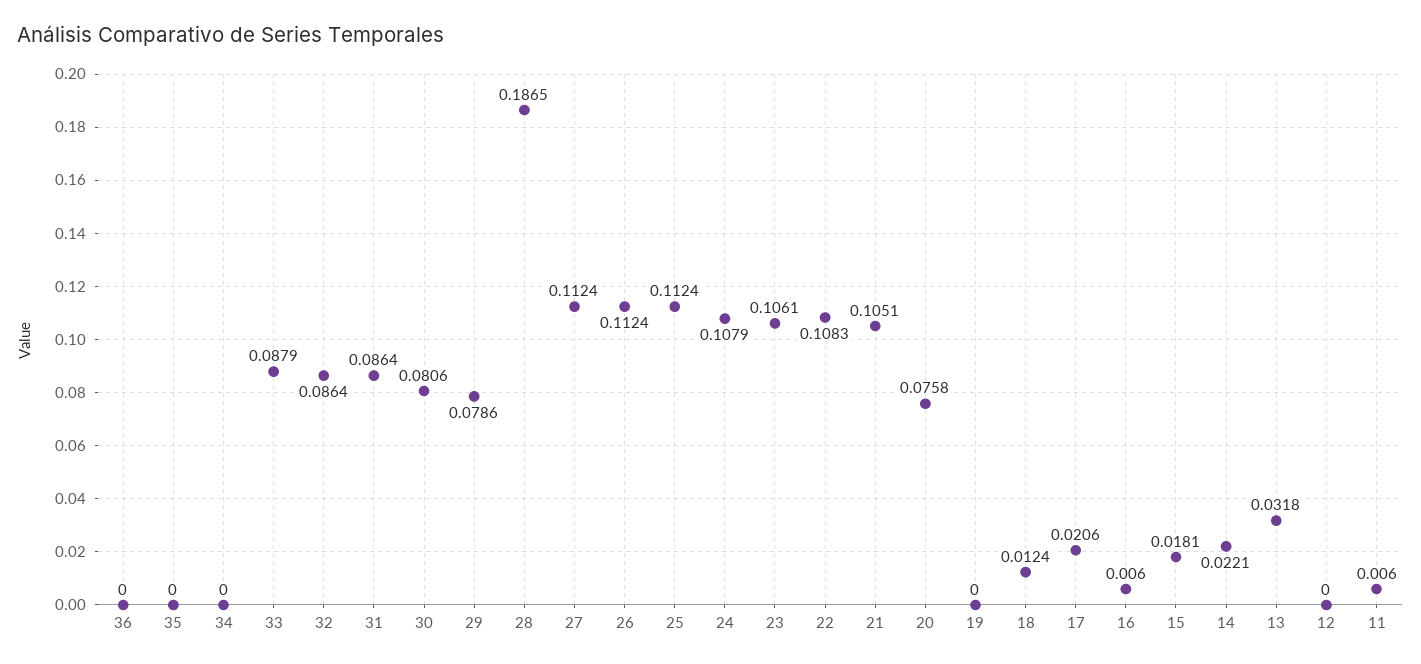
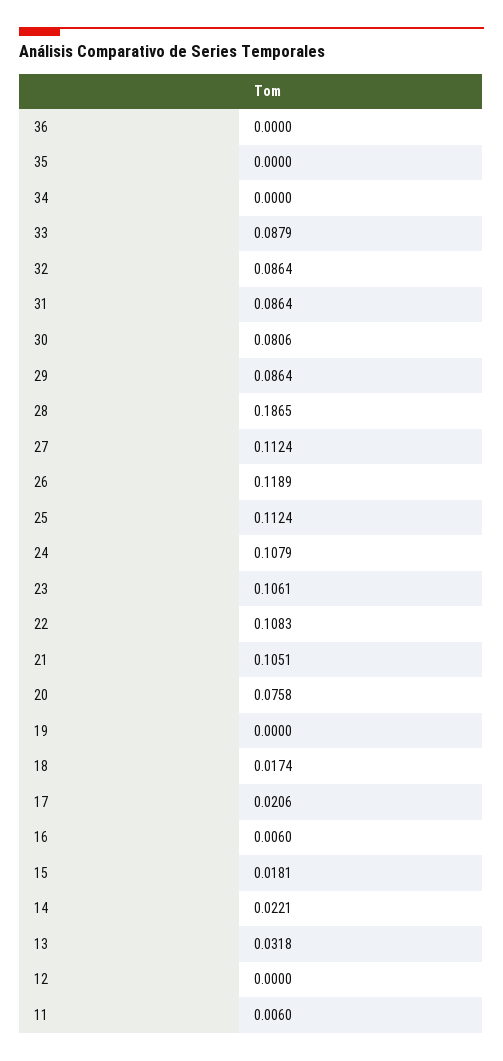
29: 0.0786 -> 0.0864
26: 0.1124 -> 0.1189
18: 0.0124 -> 0.0174

